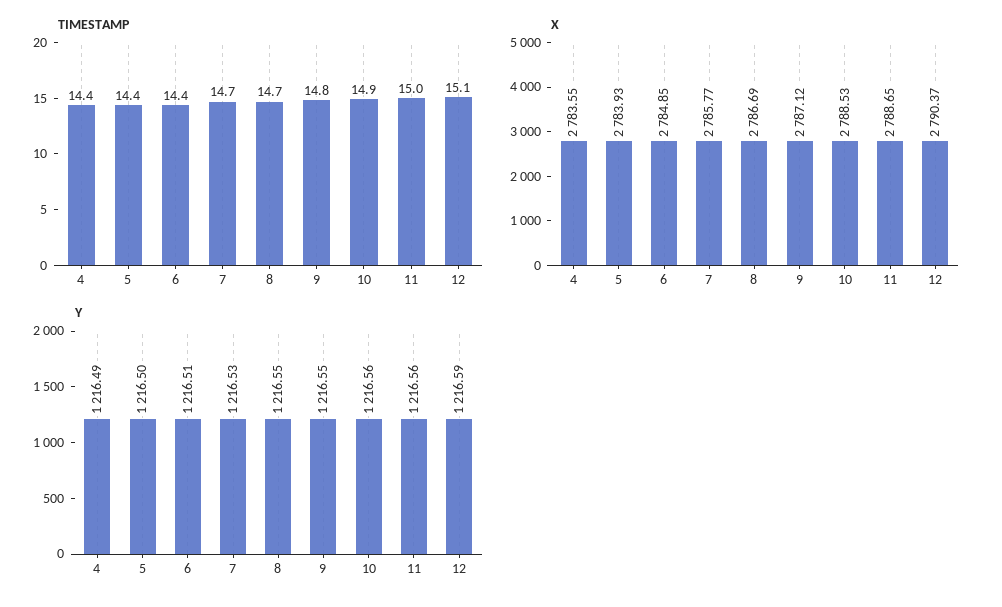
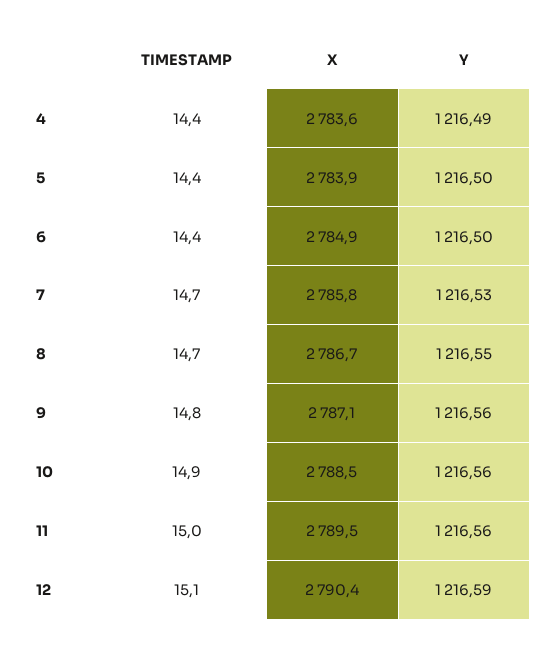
X, 11: 2788.65 -> 2789.5
Y, 6: 1216.51 -> 1216.5
Y, 9: 1216.55 -> 1216.56

